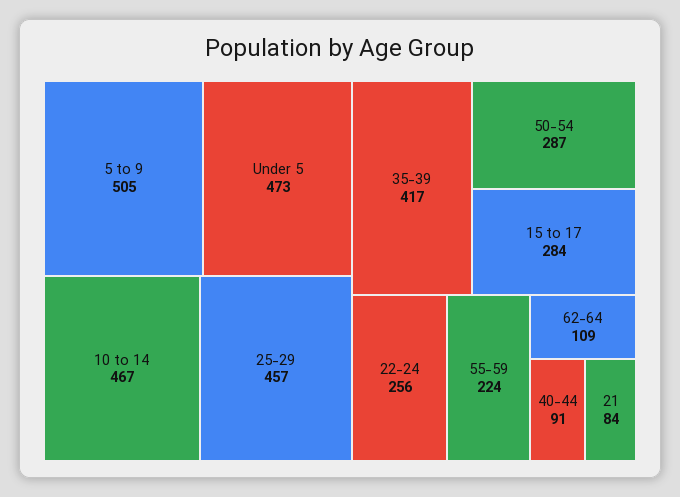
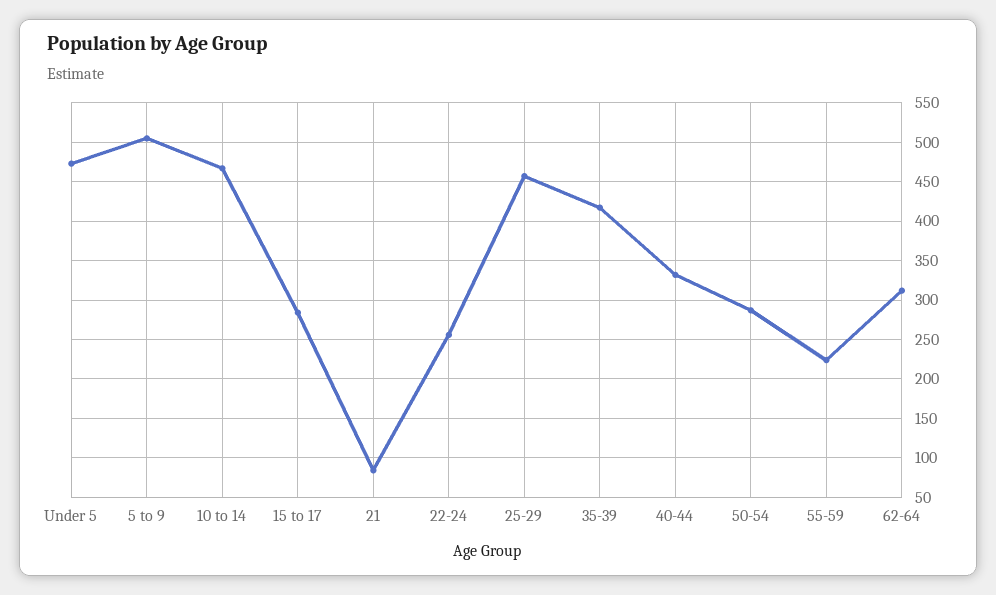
62-64: 109 -> 310
40-44: 91 -> 330

